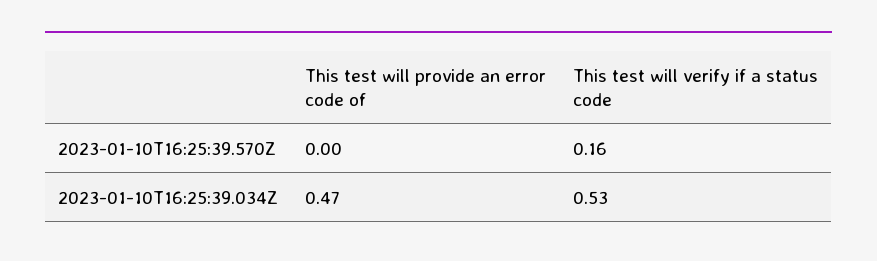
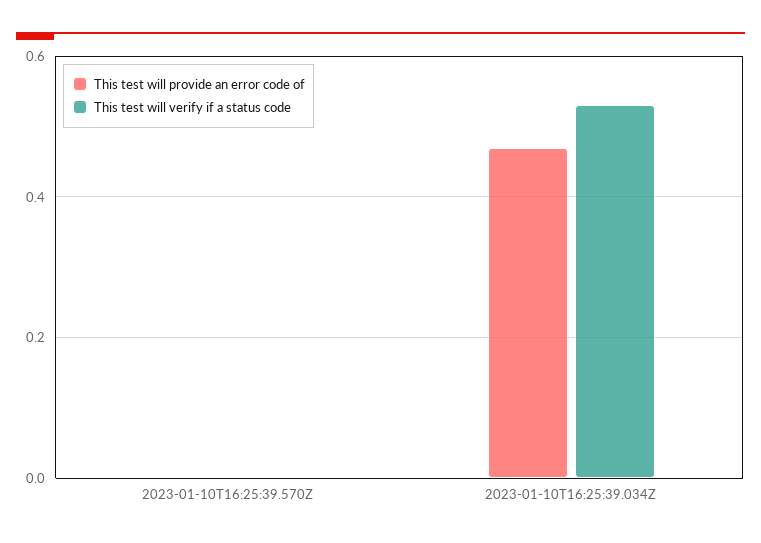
This test will verify if a status code, 2023-01-10T16:25:39.570Z: 0.16 -> 0

